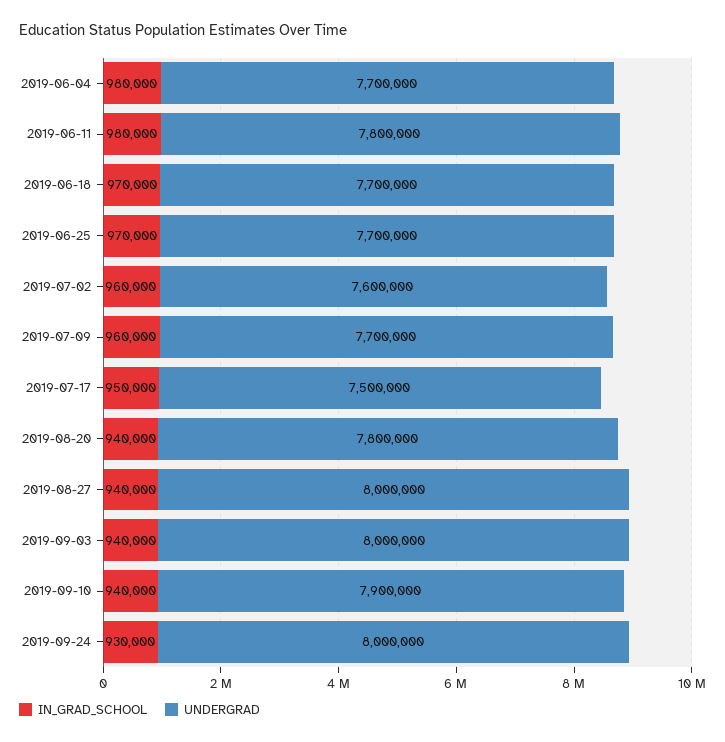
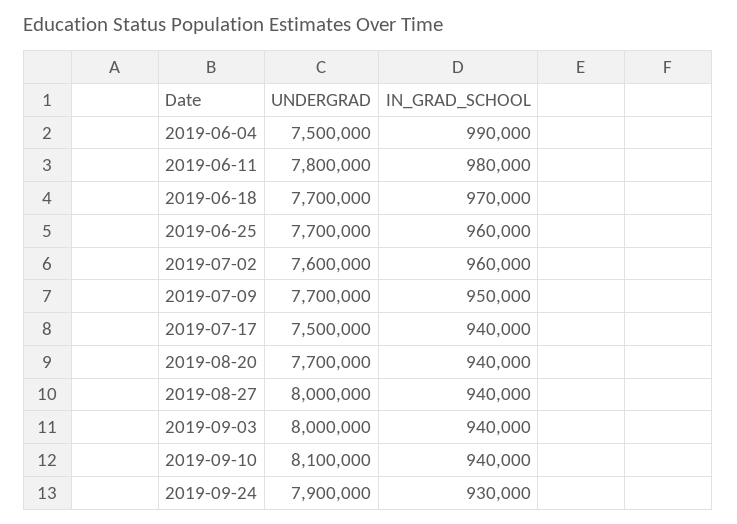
IN_GRAD_SCHOOL, 2019-06-04: 980000 -> 990000
UNDERGRAD, 2019-06-04: 7700000 -> 7500000
IN_GRAD_SCHOOL, 2019-06-25: 970000 -> 960000
IN_GRAD_SCHOOL, 2019-07-09: 960000 -> 950000
IN_GRAD_SCHOOL, 2019-07-17: 950000 -> 940000
UNDERGRAD, 2019-08-20: 7800000 -> 7700000
UNDERGRAD, 2019-09-10: 7900000 -> 8100000
UNDERGRAD, 2019-09-24: 8000000 -> 7900000

